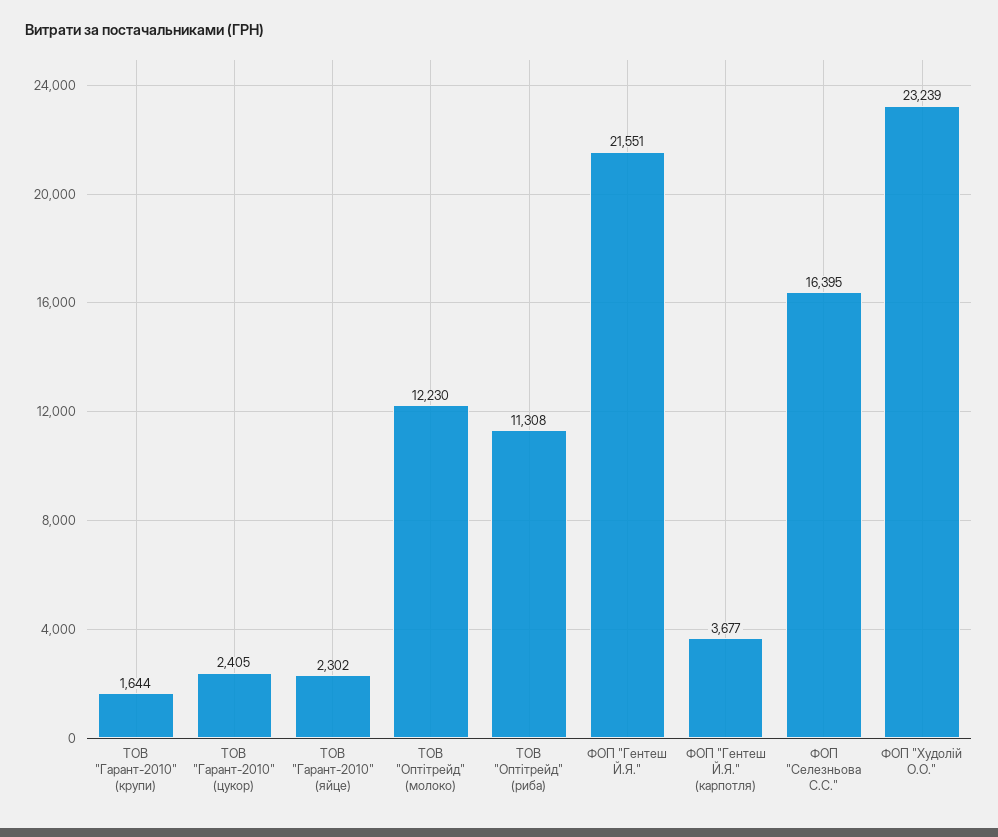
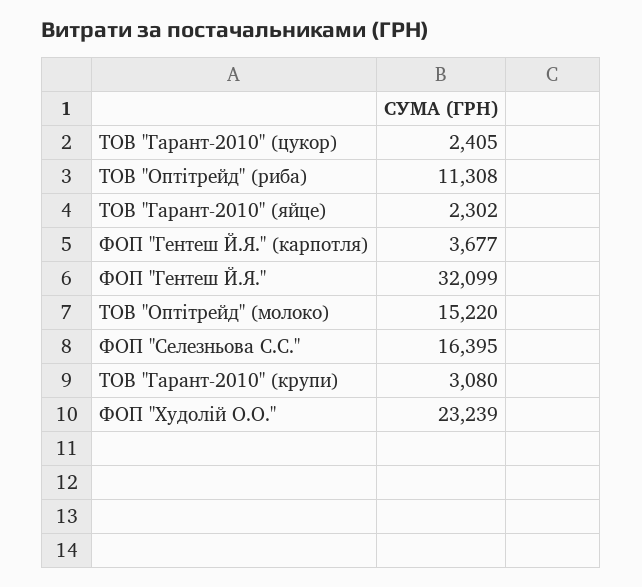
ТОВ "Гарант-2010" (крупи): 1644 -> 3080
ТОВ "Оптітрейд" (молоко): 12230 -> 15220
ФОП "Гентеш Й.Я.": 21551 -> 32099

